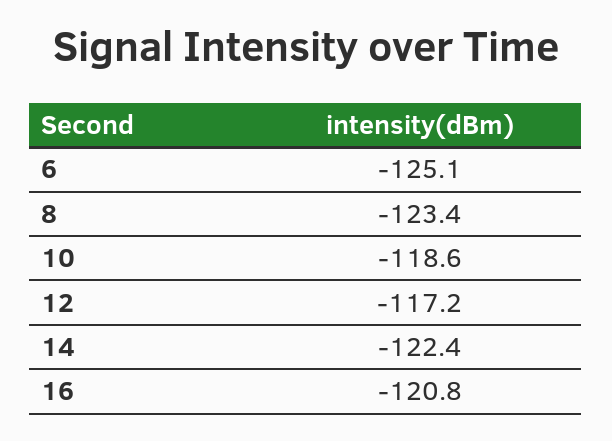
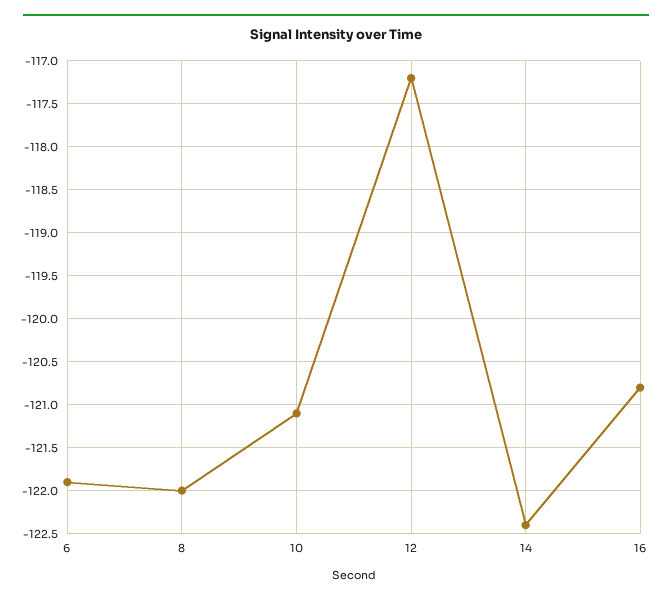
6: -125.1 -> -121.9
8: -123.4 -> -122
10: -118.6 -> -121.1

